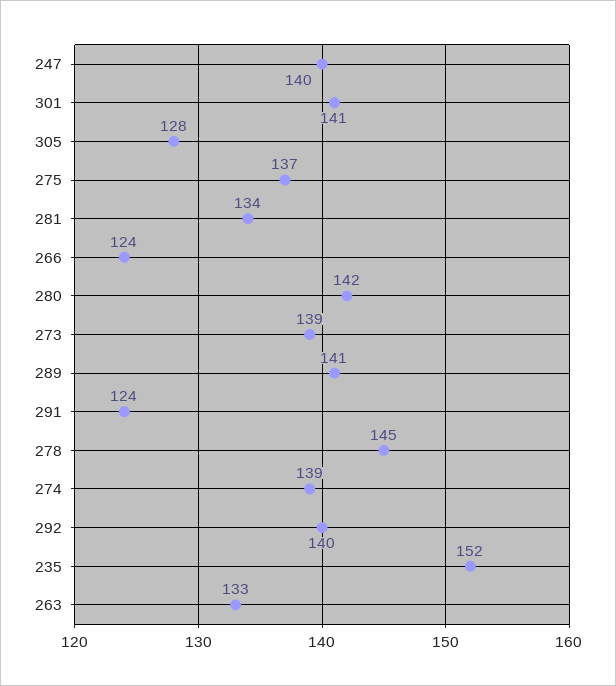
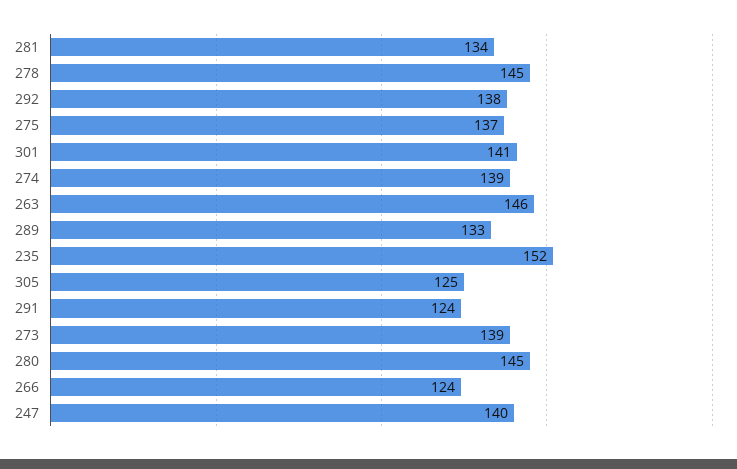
305: 128 -> 125
280: 142 -> 145
289: 141 -> 133
292: 140 -> 138
263: 133 -> 146

